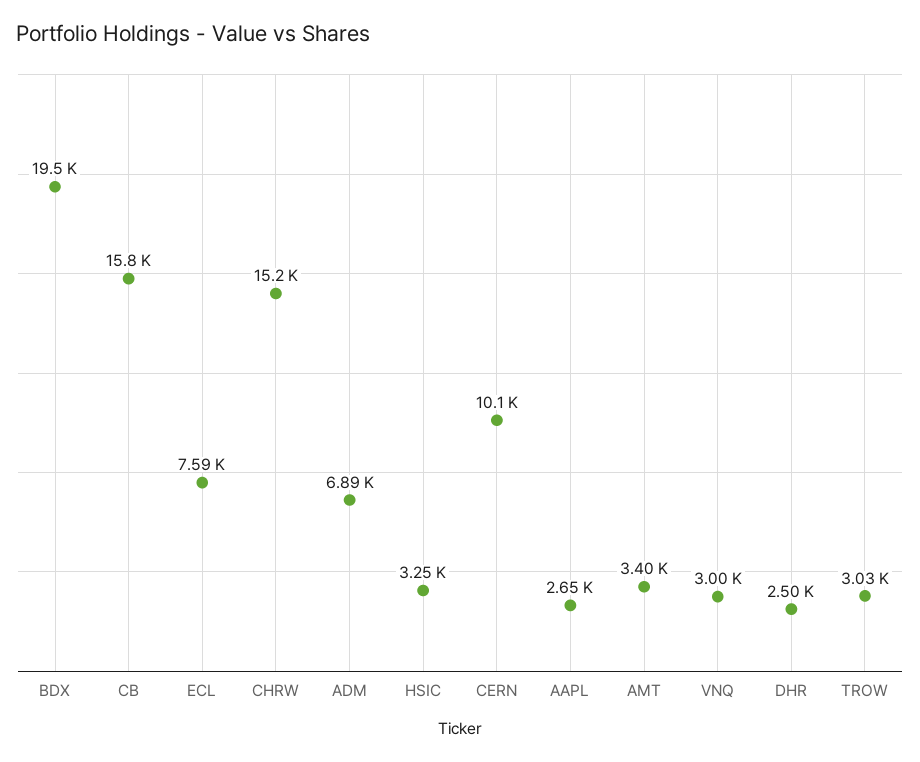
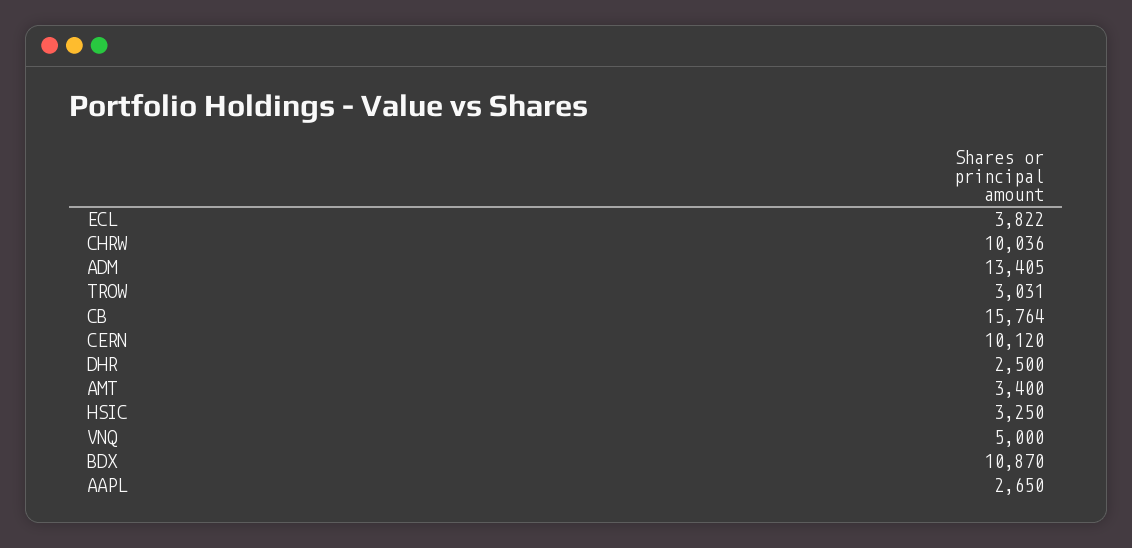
BDX: 19500 -> 10870
ECL: 7590 -> 3822
CHRW: 15200 -> 10036
ADM: 6890 -> 13405
VNQ: 3000 -> 5000

